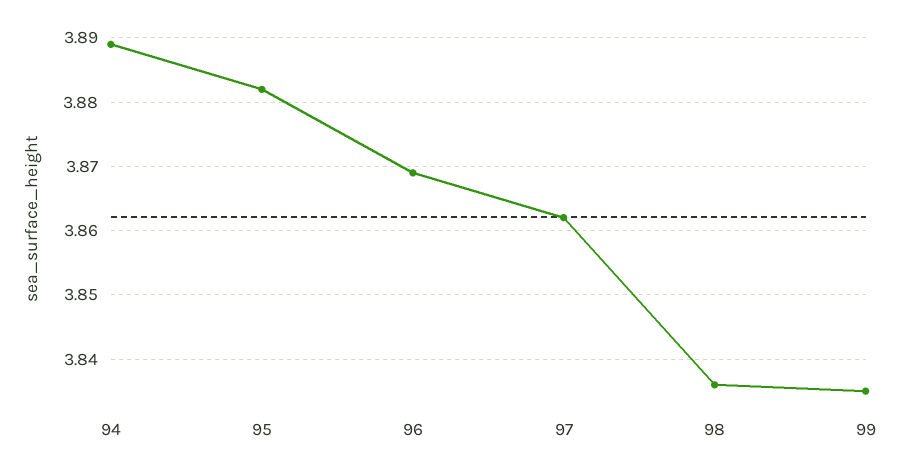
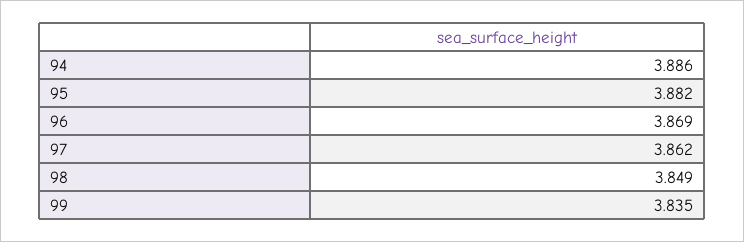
94: 3.889 -> 3.886
98: 3.836 -> 3.849

